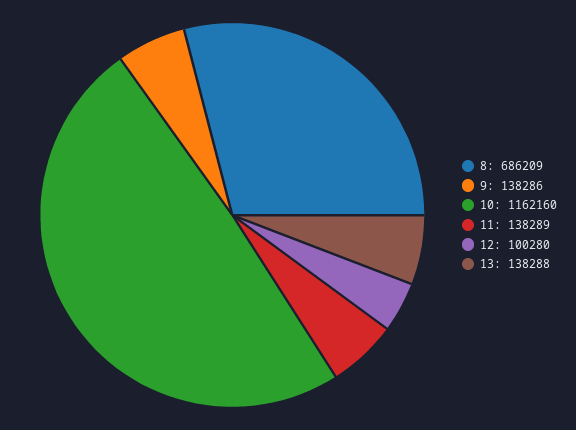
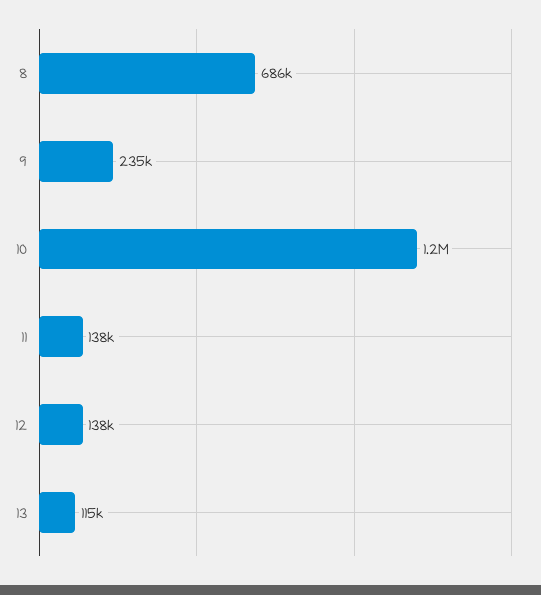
9: 138286 -> 235000
12: 100280 -> 138000
13: 138288 -> 115000

